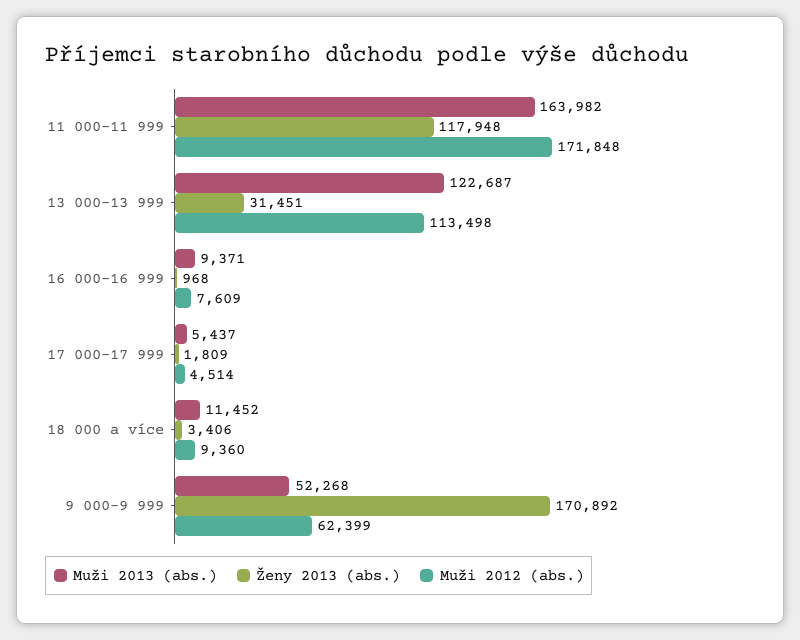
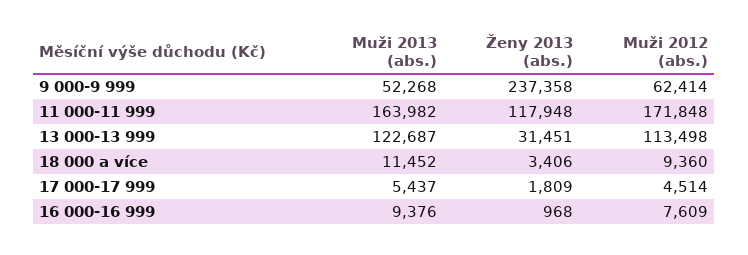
Muži 2013 (abs.), 16 000-16 999: 9371 -> 9376
Ženy 2013 (abs.), 9 000-9 999: 170892 -> 237358
Muži 2012 (abs.), 9 000-9 999: 62399 -> 62414

